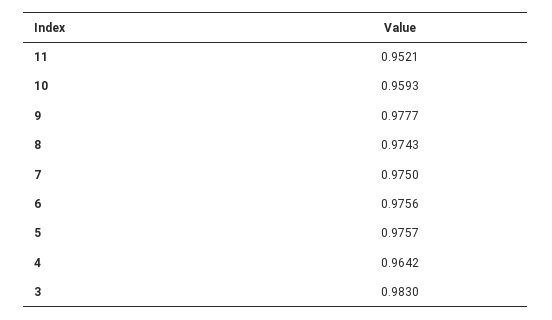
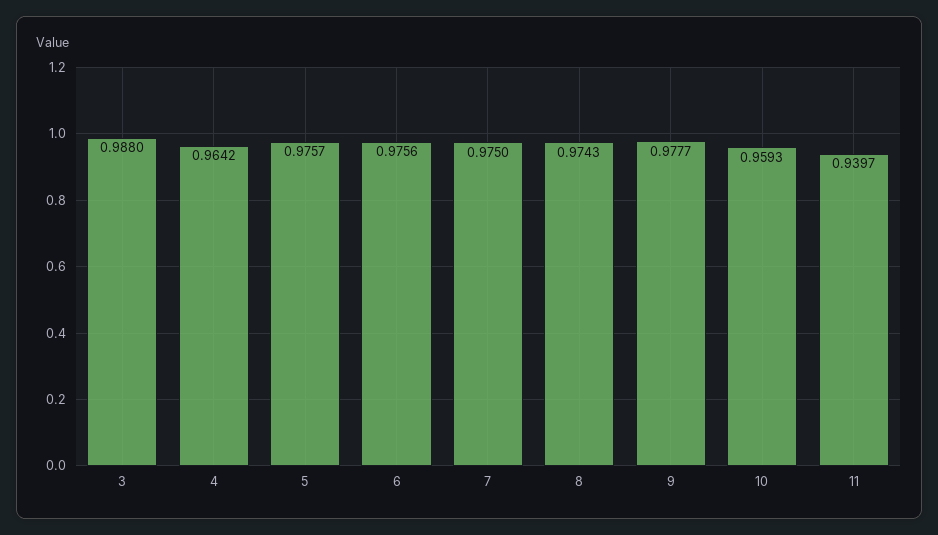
11: 0.9521 -> 0.9397
3: 0.983 -> 0.988

